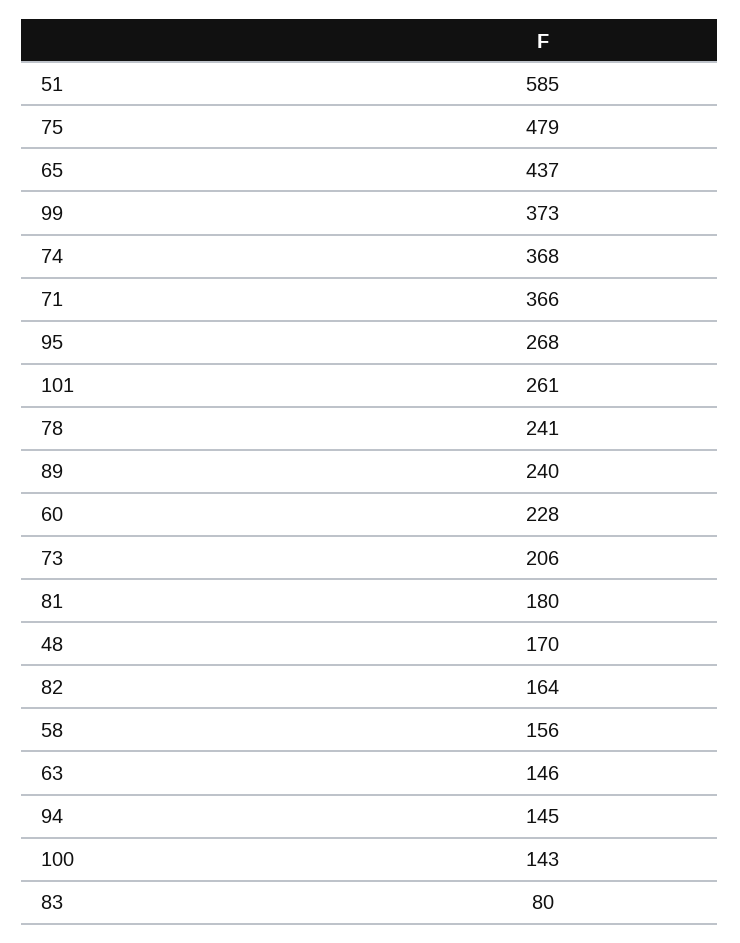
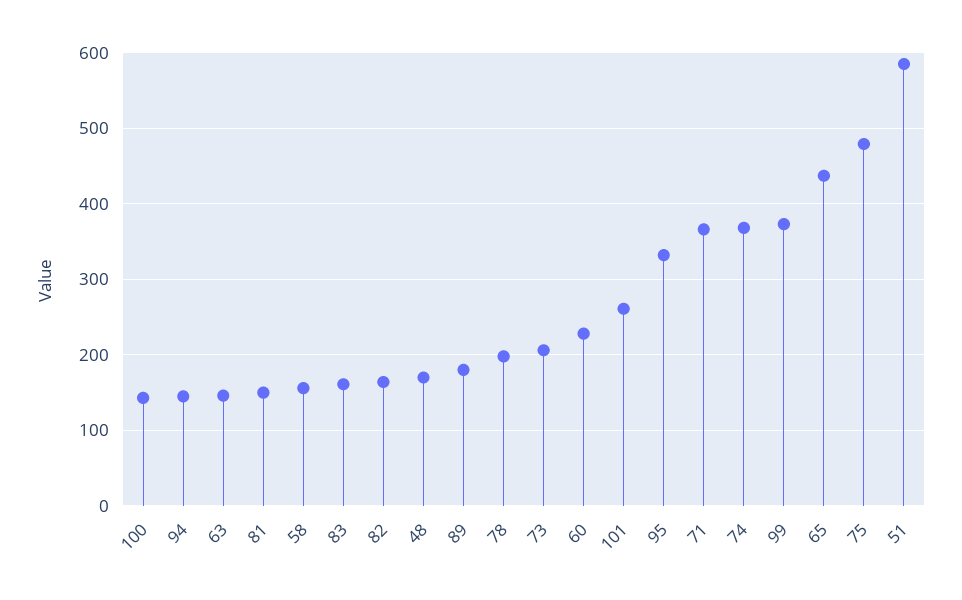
95: 268 -> 330
78: 241 -> 200
89: 240 -> 180
81: 180 -> 150
83: 80 -> 160

